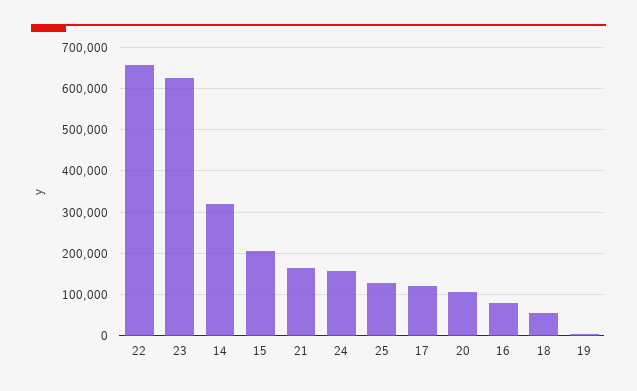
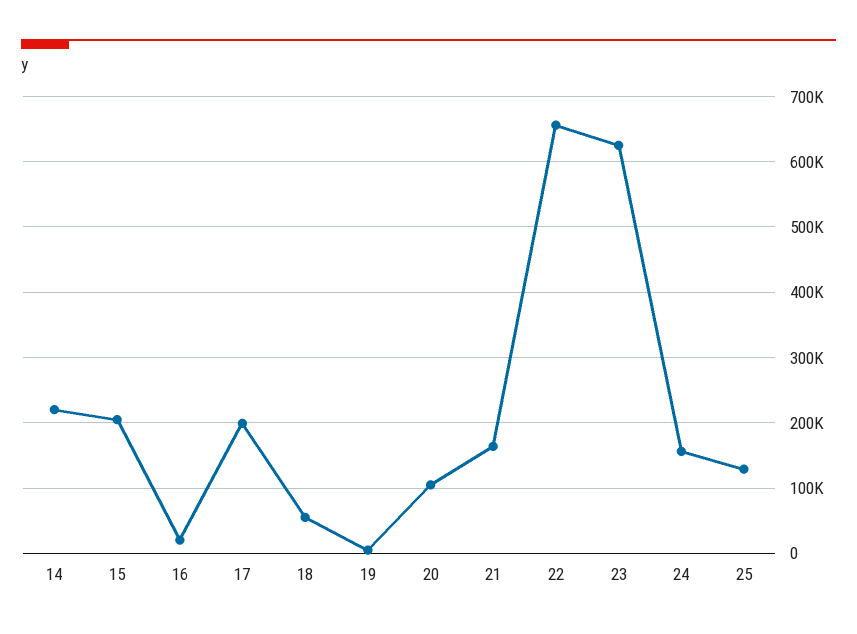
14: 320000 -> 220000
17: 120000 -> 200000
16: 80000 -> 20000

